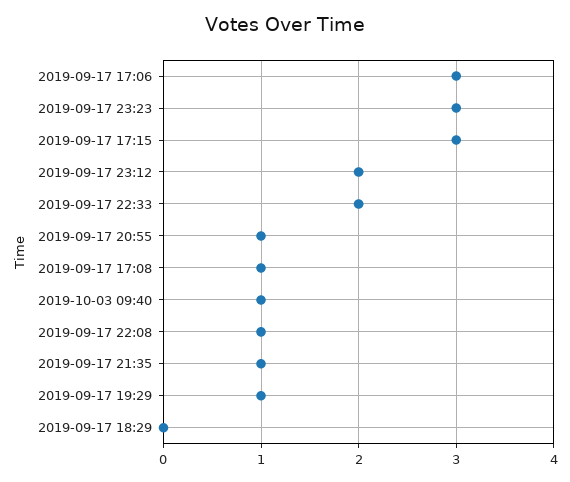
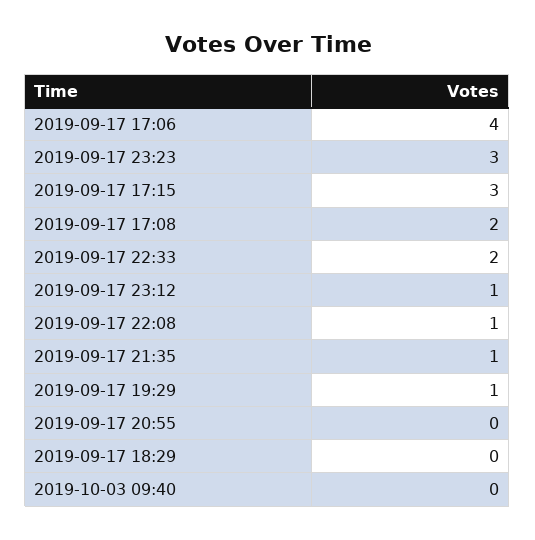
2019-09-17 17:06: 3 -> 4
2019-09-17 23:12: 2 -> 1
2019-09-17 20:55: 1 -> 0
2019-09-17 17:08: 1 -> 2
2019-10-03 09:40: 1 -> 0

